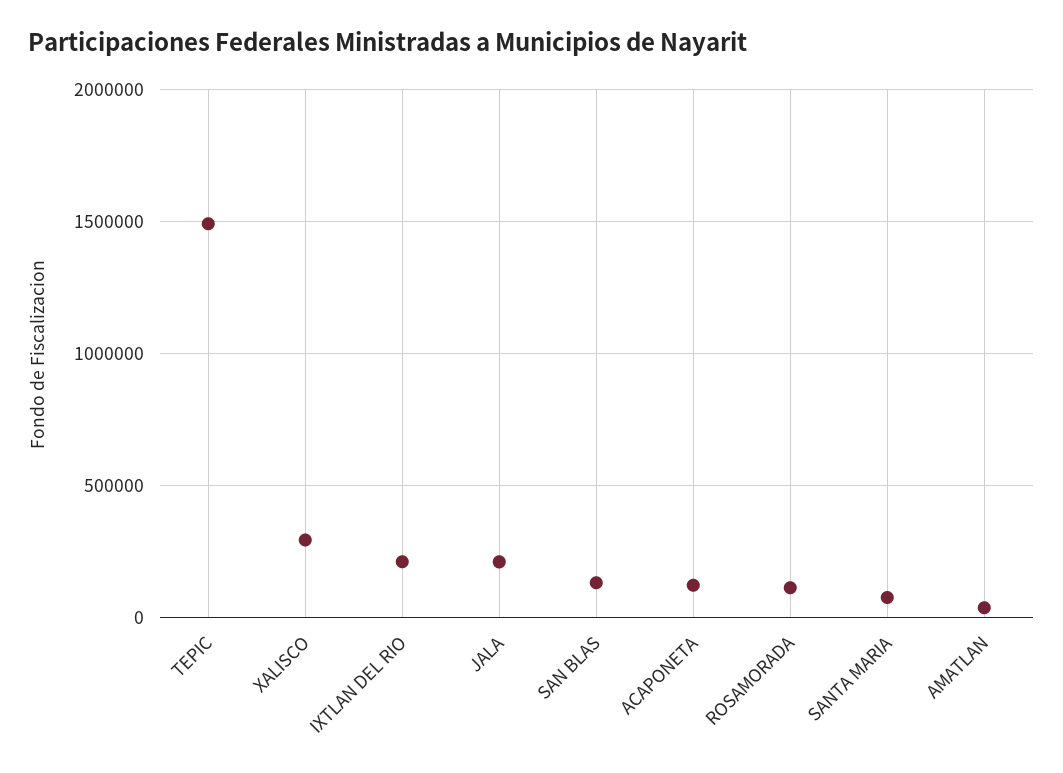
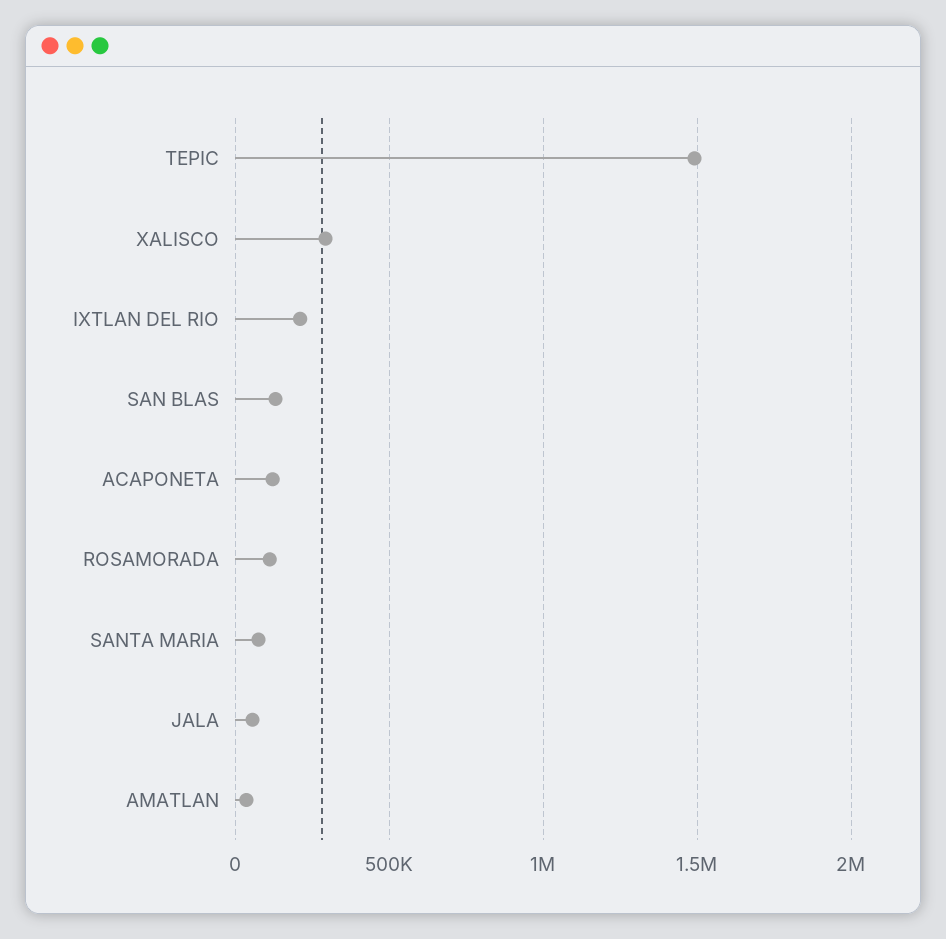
JALA: 200000 -> 50000

